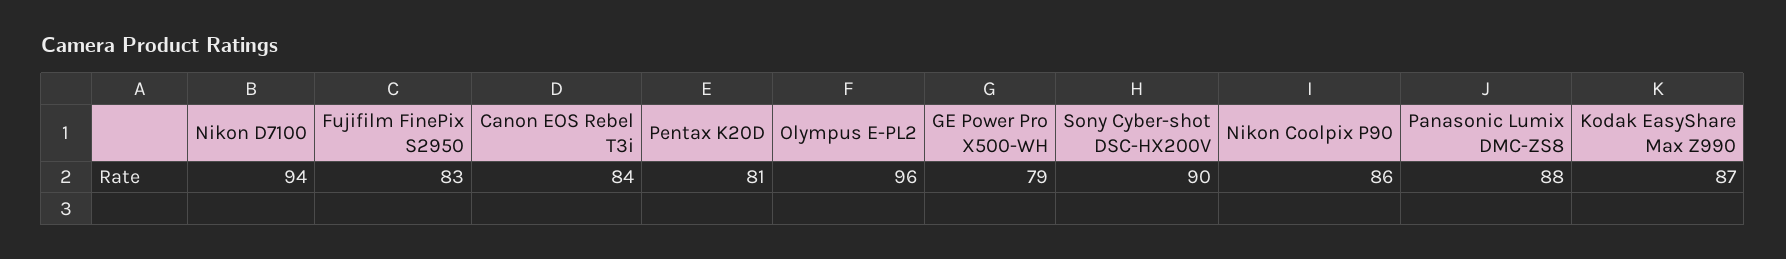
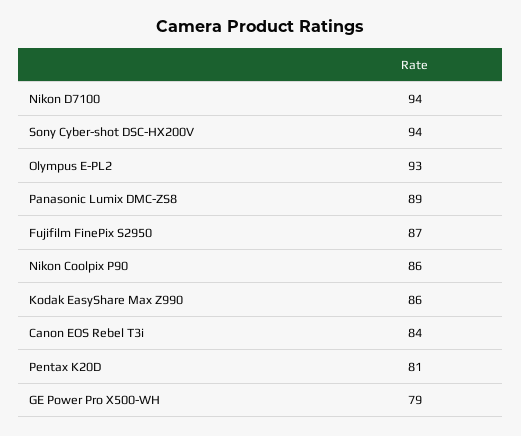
Fujifilm FinePix S2950: 83 -> 87
Olympus E-PL2: 96 -> 93
Sony Cyber-shot DSC-HX200V: 90 -> 94
Panasonic Lumix DMC-ZS8: 88 -> 89
Kodak EasyShare Max Z990: 87 -> 86

